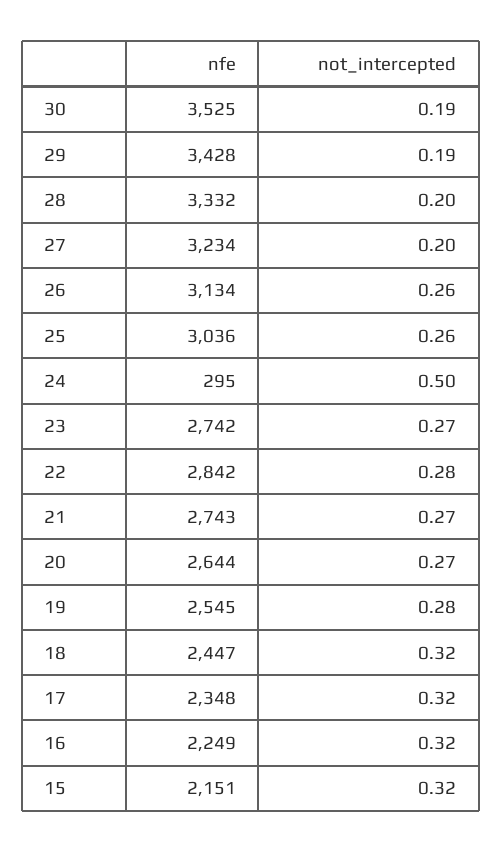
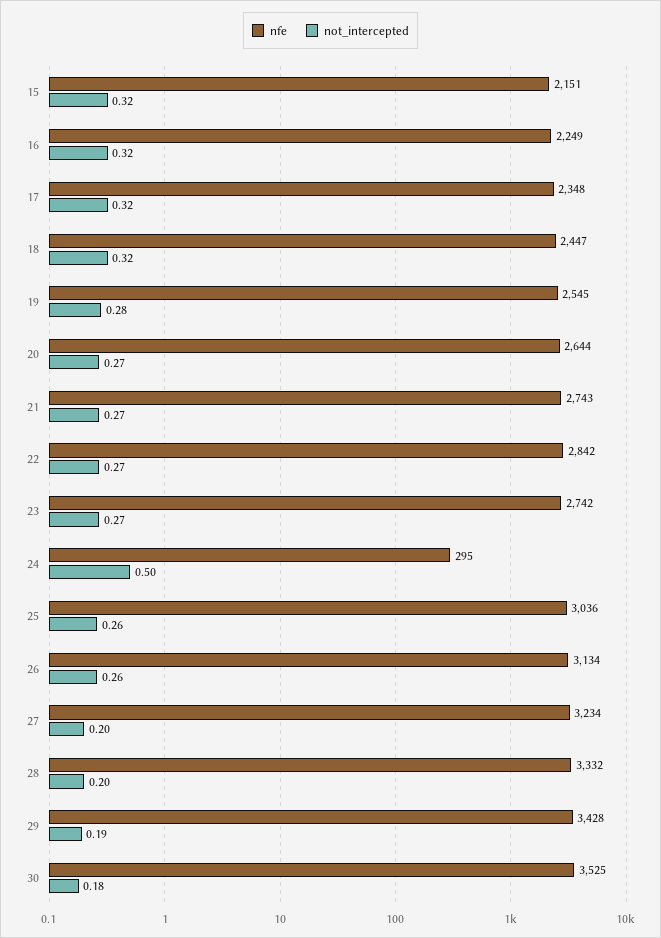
not_intercepted, 30: 0.19 -> 0.18
not_intercepted, 22: 0.28 -> 0.27

